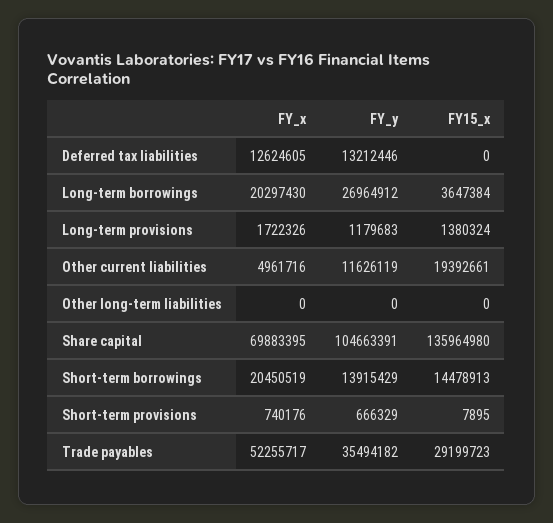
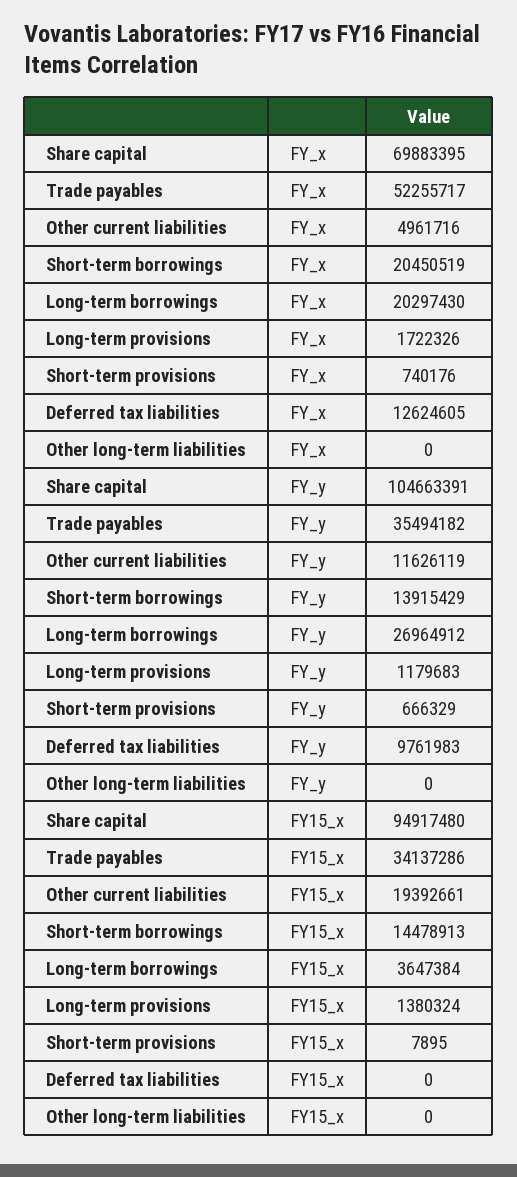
FY_y, Deferred tax liabilities: 13212446 -> 9761983
FY15_x, Share capital: 135964980 -> 94917480
FY15_x, Trade payables: 29199723 -> 34137286

